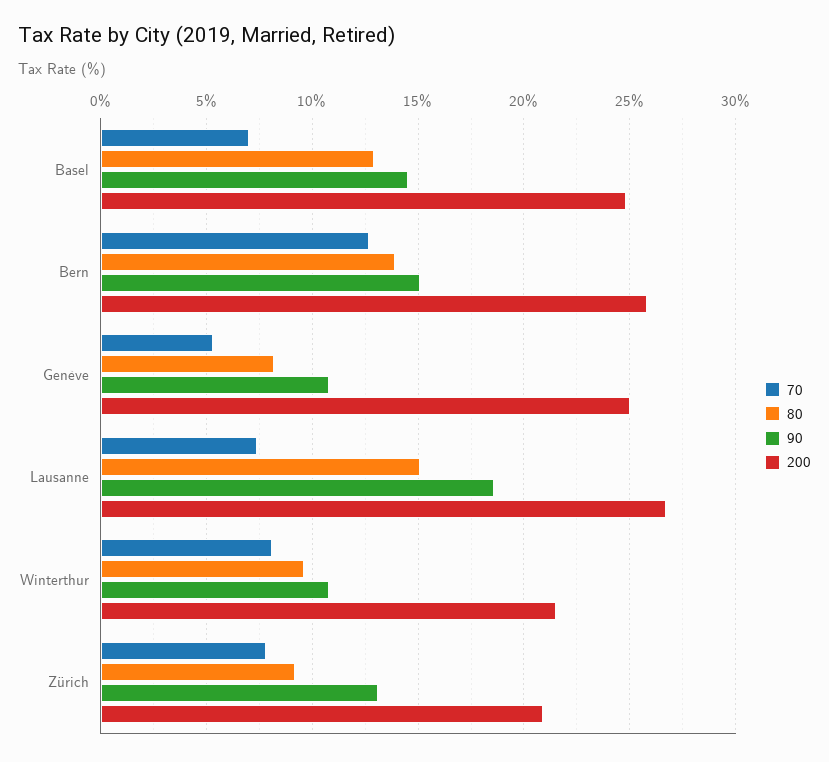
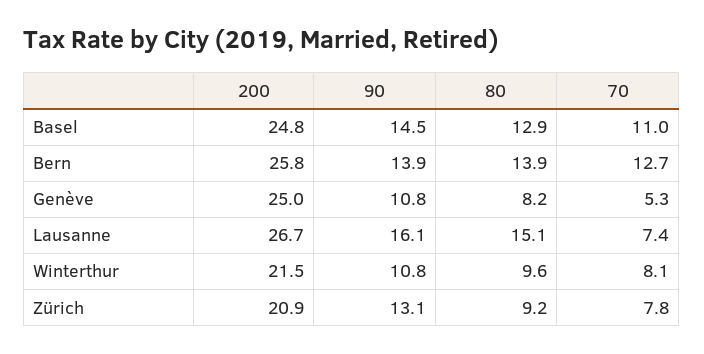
70, Basel: 7 -> 11
90, Bern: 15 -> 13.9
90, Lausanne: 18.5 -> 16.1

